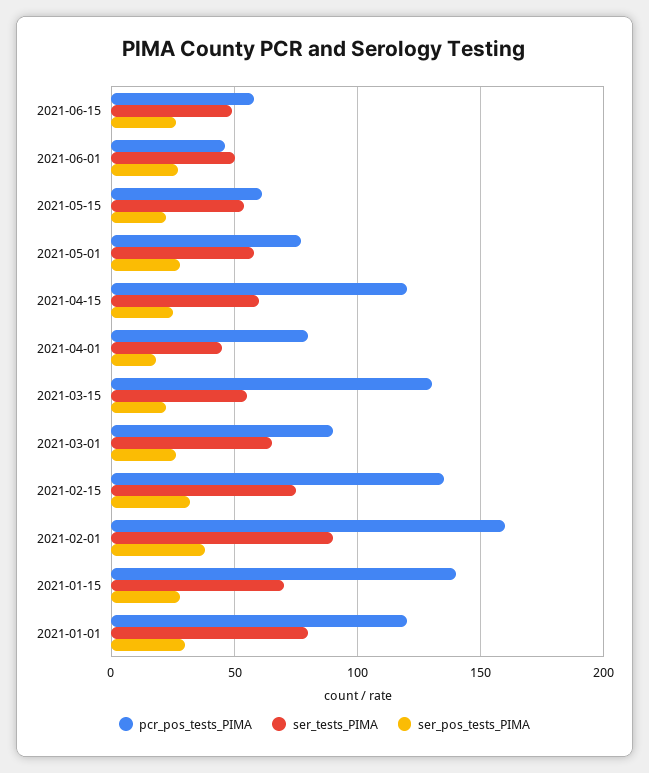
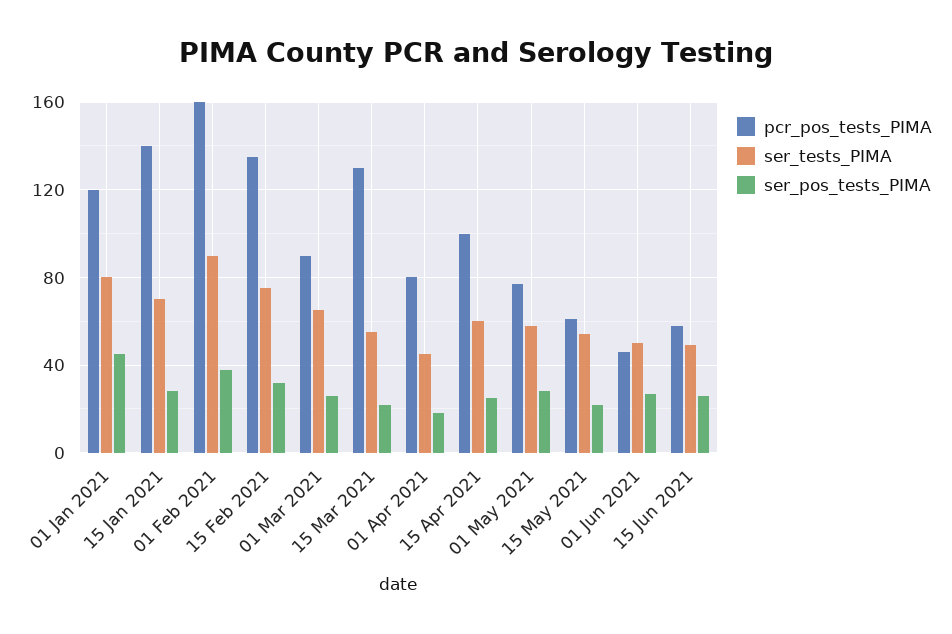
pcr_pos_tests_PIMA, 2021-04-15: 120 -> 100
ser_pos_tests_PIMA, 2021-01-01: 30 -> 45

